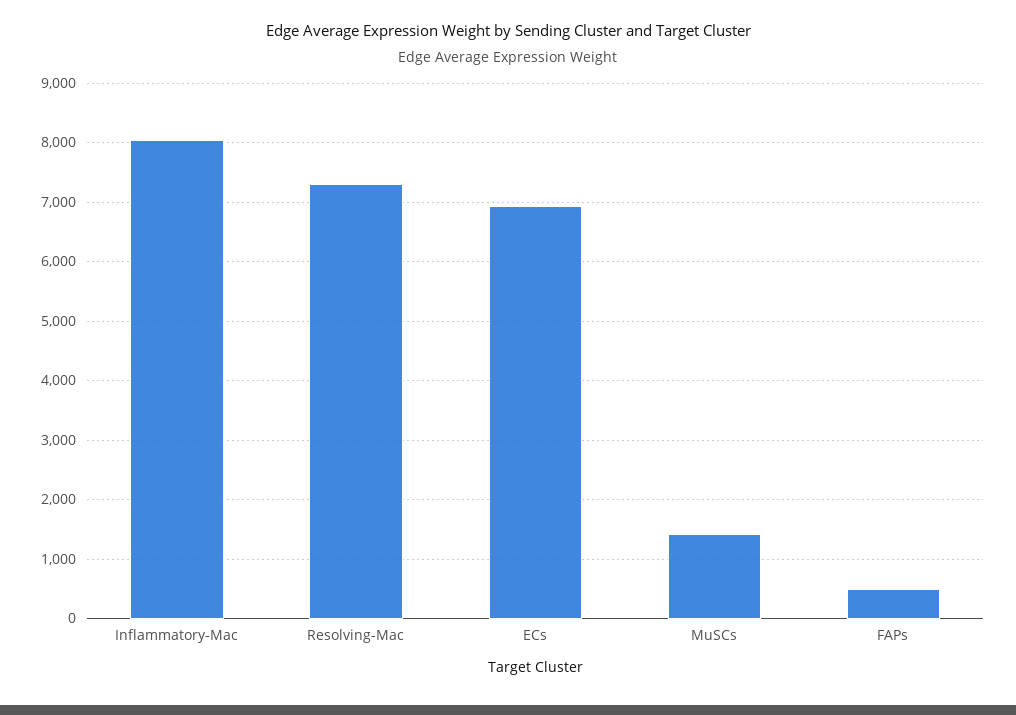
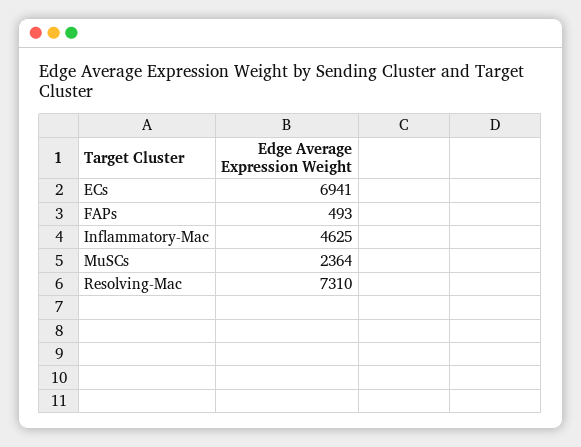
Inflammatory-Mac: 8000 -> 4625
MuSCs: 1400 -> 2364

